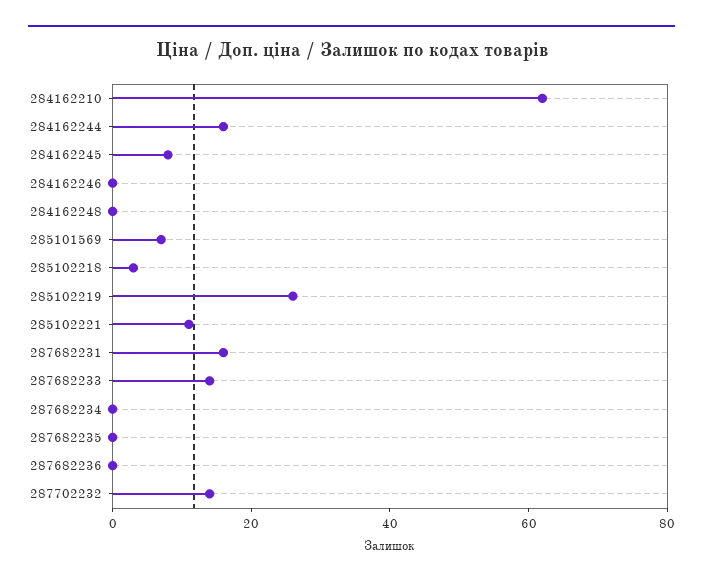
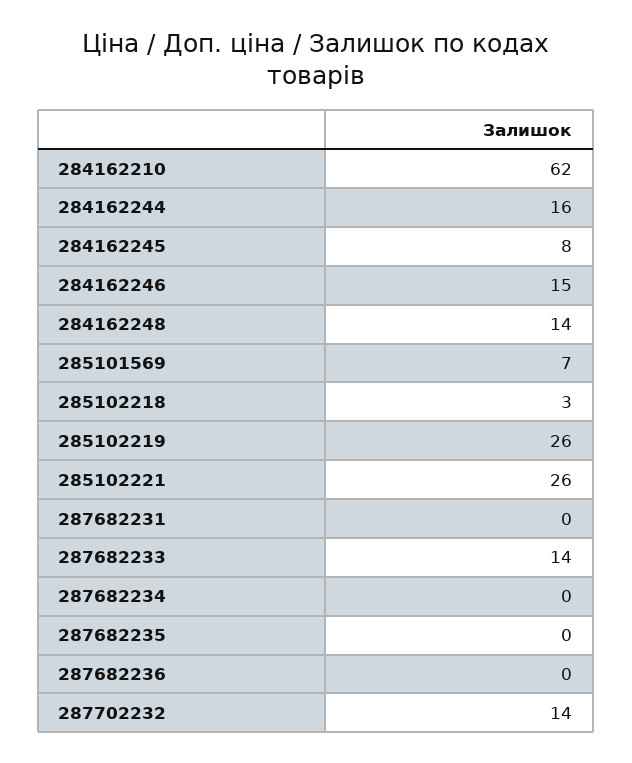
284162246: 0 -> 15
284162248: 0 -> 14
285102221: 10 -> 26
287682231: 15 -> 0

